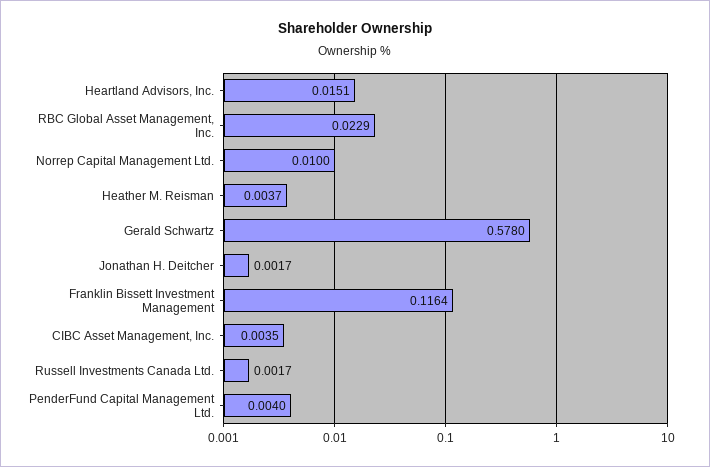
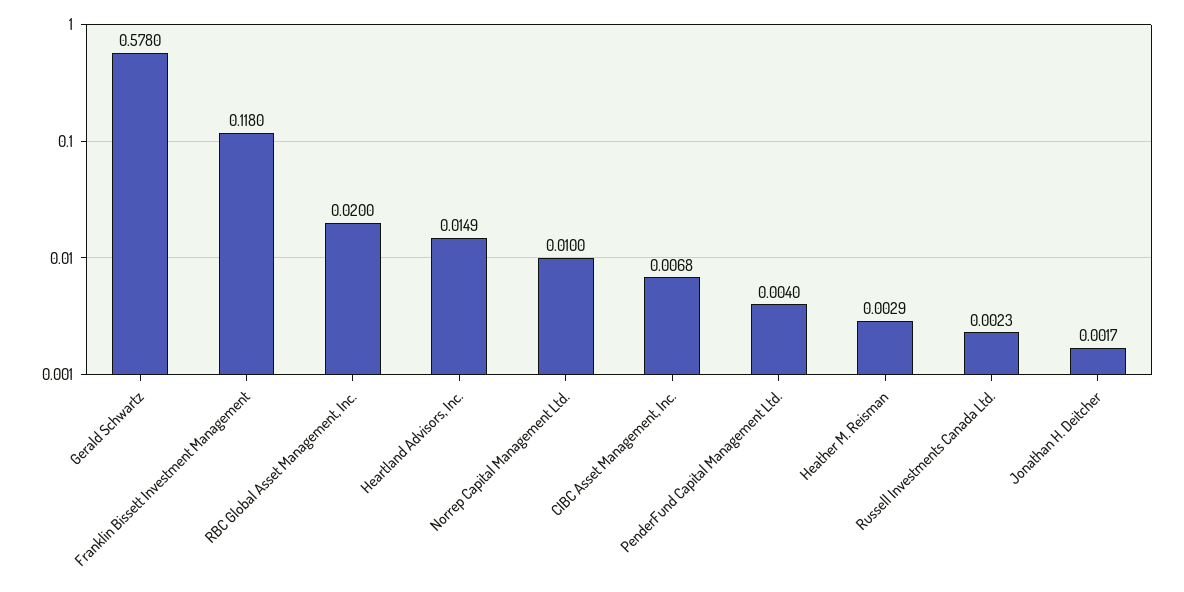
Heartland Advisors, Inc.: 0.0151 -> 0.0149
RBC Global Asset Management, Inc.: 0.0229 -> 0.02
Heather M. Reisman: 0.0037 -> 0.0029
Franklin Bissett Investment Management: 0.1164 -> 0.118
CIBC Asset Management, Inc.: 0.0035 -> 0.0068
Russell Investments Canada Ltd.: 0.0017 -> 0.0023

